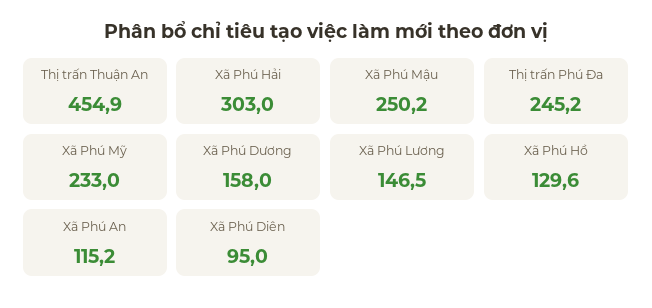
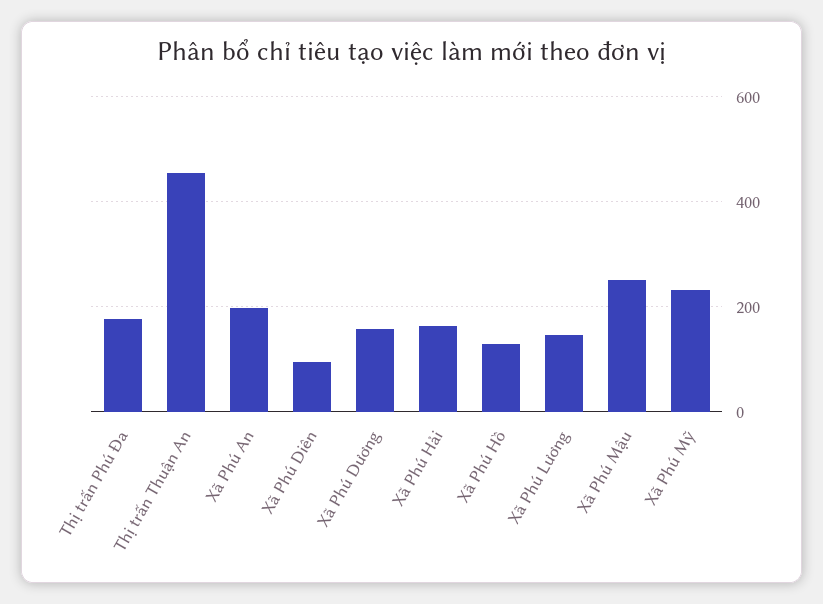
Xã Phú Hải: 303 -> 160
Thị trấn Phú Đa: 245.2 -> 180
Xã Phú An: 115.2 -> 200

